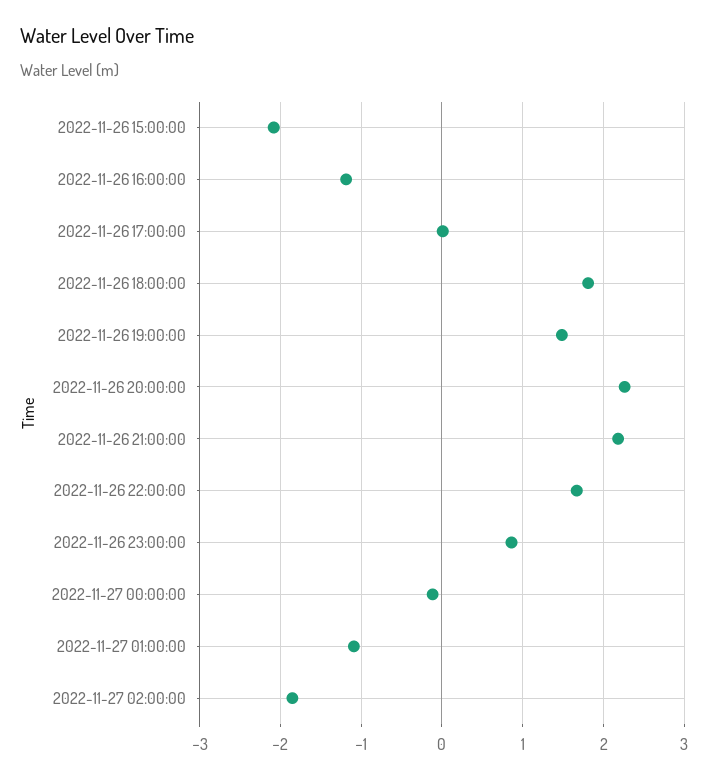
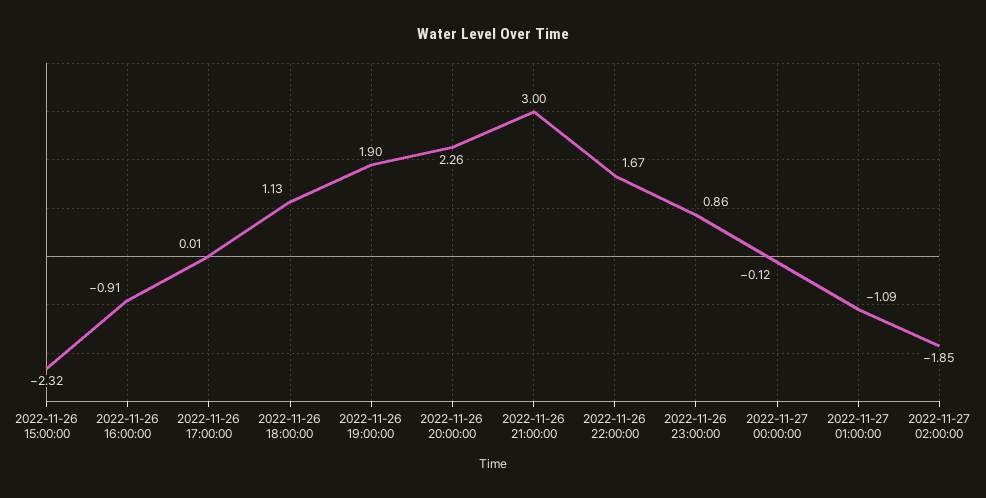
2022-11-26 15:00:00: -2.1 -> -2.32
2022-11-26 16:00:00: -1.2 -> -0.91
2022-11-26 18:00:00: 1.8 -> 1.13
2022-11-26 19:00:00: 1.5 -> 1.9
2022-11-26 21:00:00: 2.2 -> 3

